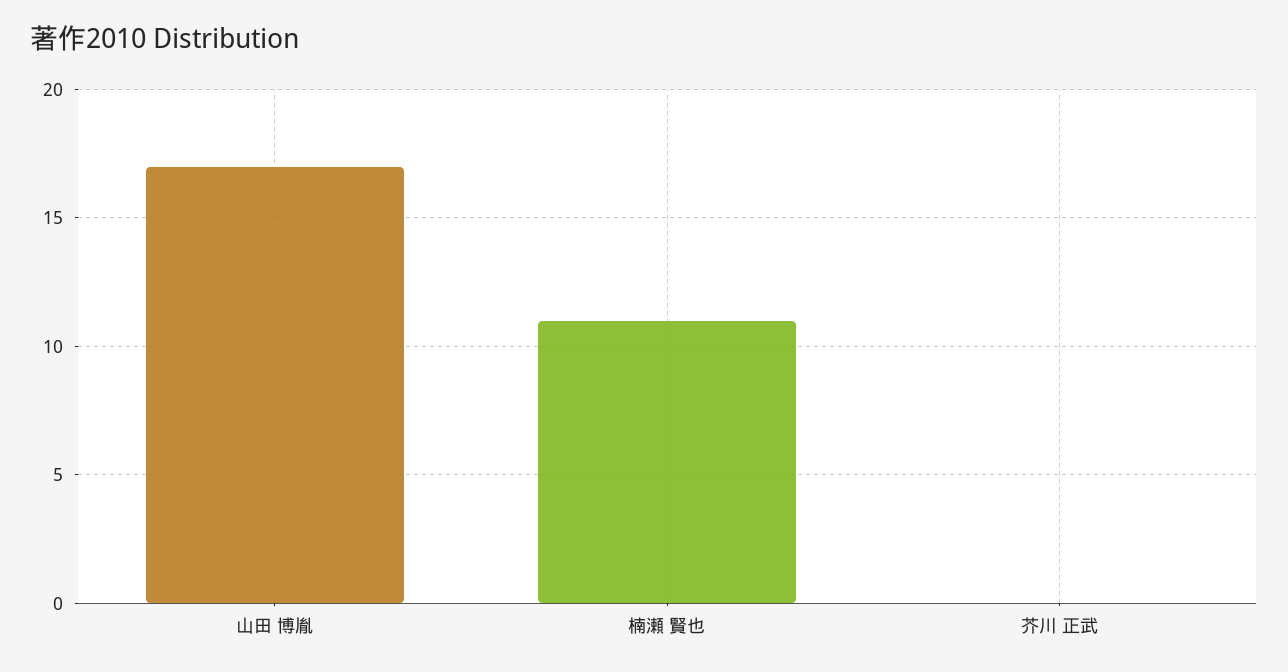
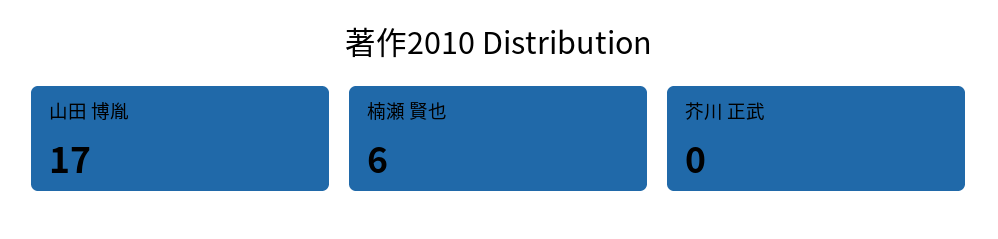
楠瀬 賢也: 11 -> 6

